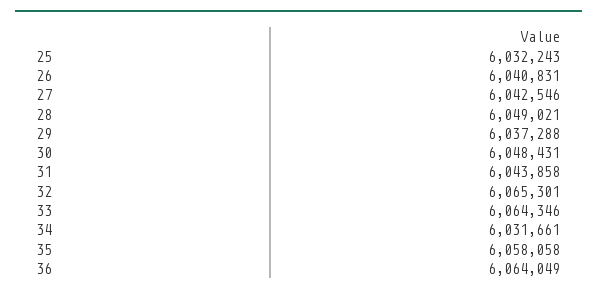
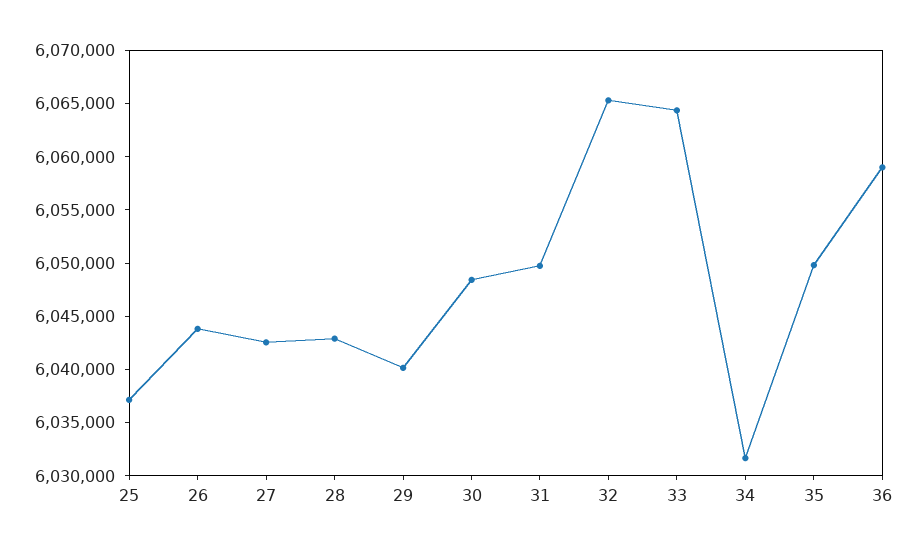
25: 6032243 -> 6037000
26: 6040831 -> 6044000
28: 6049021 -> 6043000
29: 6037288 -> 6040000
31: 6043858 -> 6050000
35: 6058058 -> 6050000
36: 6064049 -> 6059000

